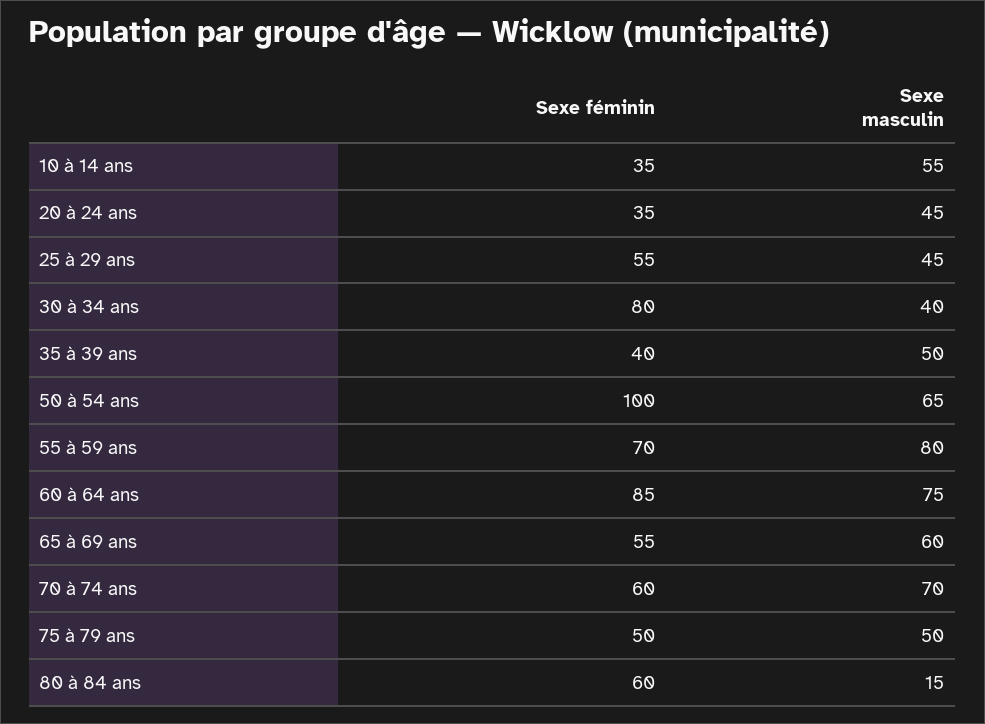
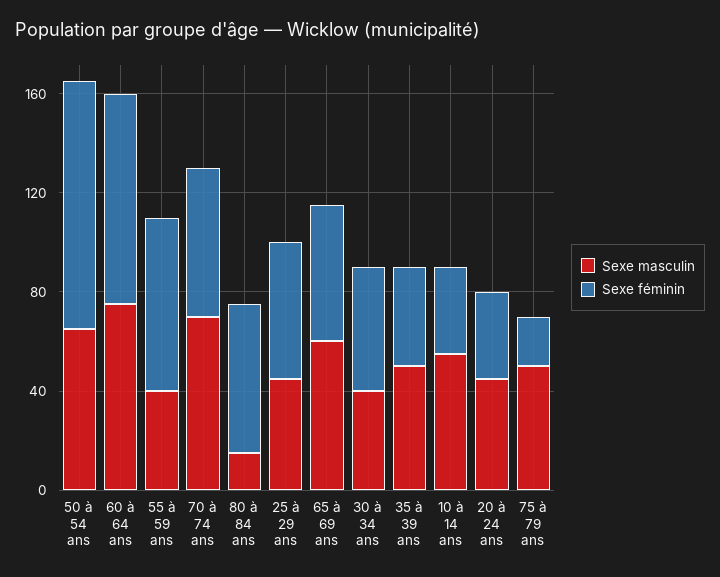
Sexe féminin, 30 à 34 ans: 80 -> 50
Sexe masculin, 55 à 59 ans: 80 -> 40
Sexe féminin, 75 à 79 ans: 50 -> 20

